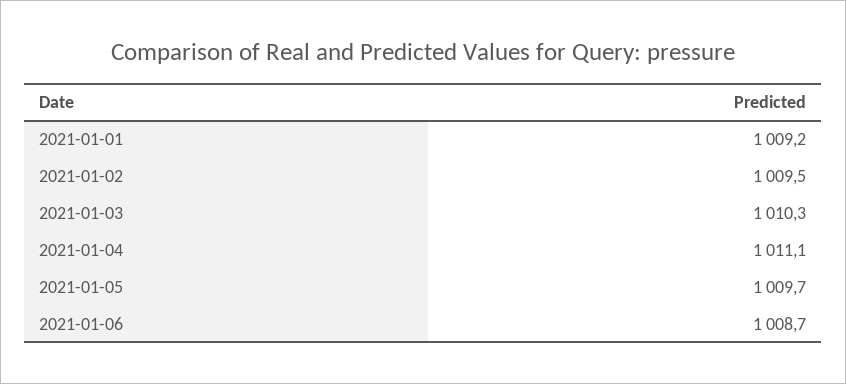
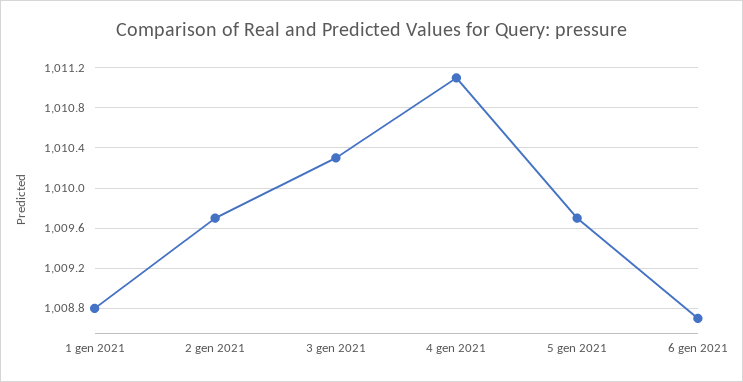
2021-01-01: 1009.2 -> 1008.8
2021-01-02: 1009.5 -> 1009.7

